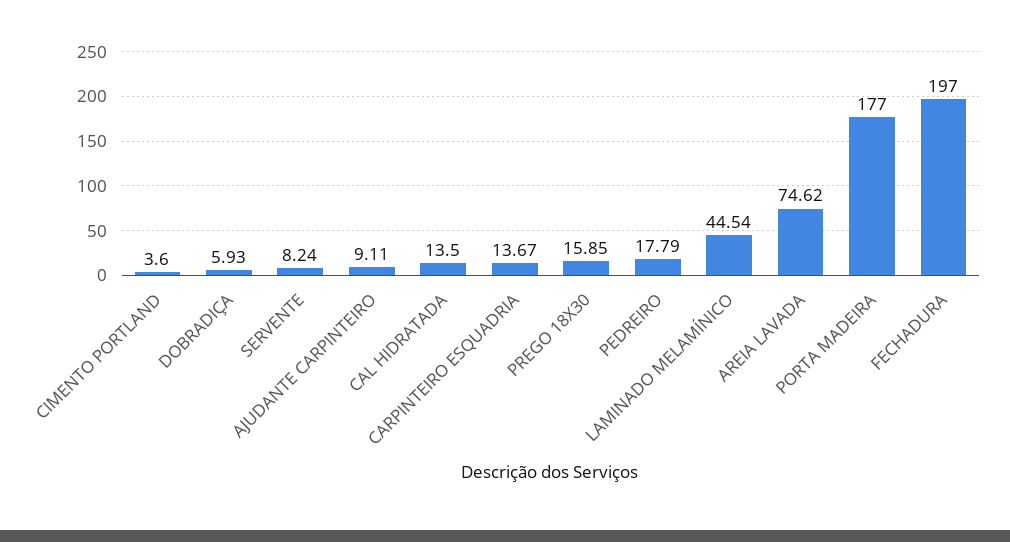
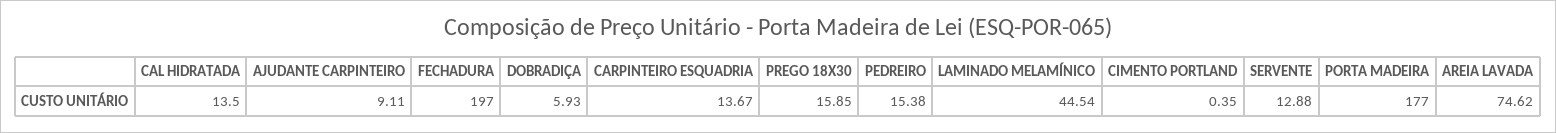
CIMENTO PORTLAND: 3.6 -> 0.35
SERVENTE: 8.24 -> 12.88
PEDREIRO: 17.79 -> 15.38

